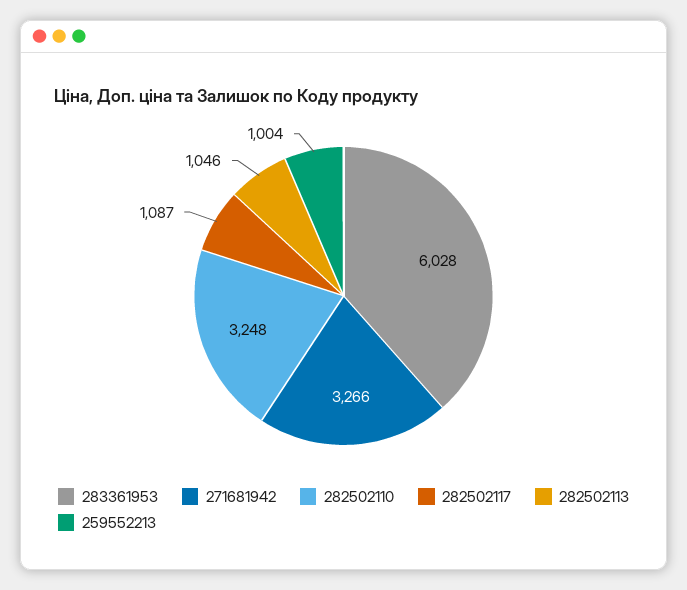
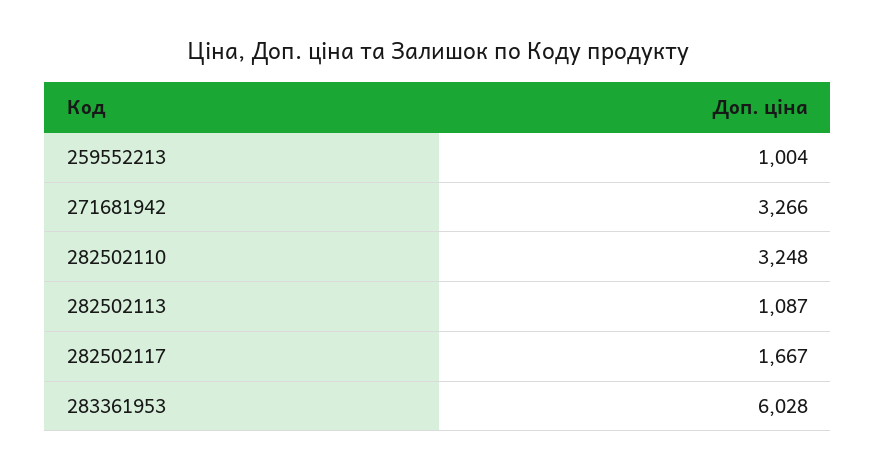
282502117: 1087 -> 1667
282502113: 1046 -> 1087

